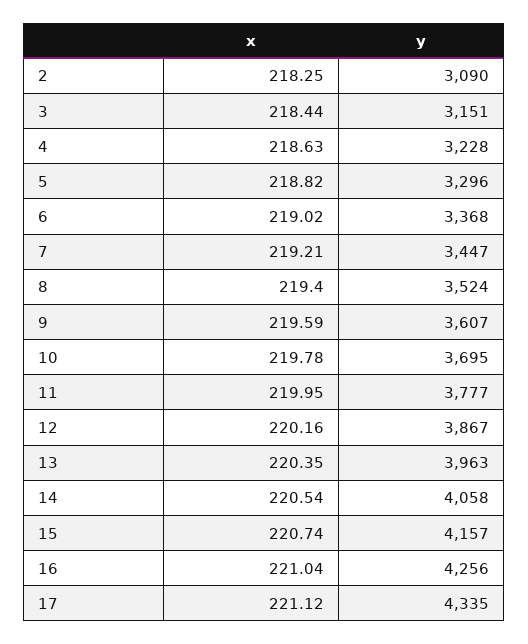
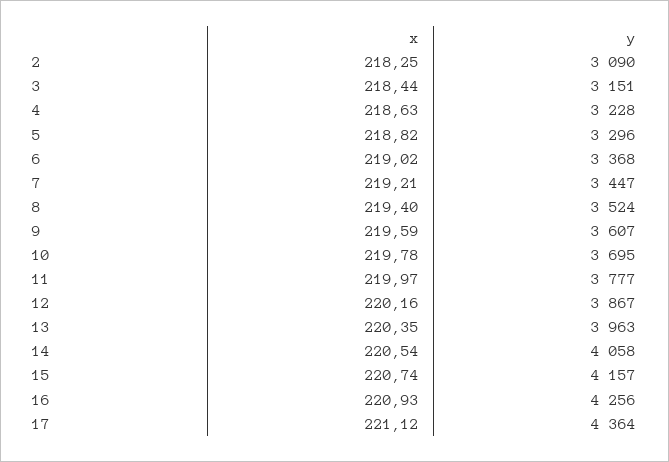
x, 11: 219.95 -> 219.97
x, 16: 221.04 -> 220.93
y, 17: 4335 -> 4364

